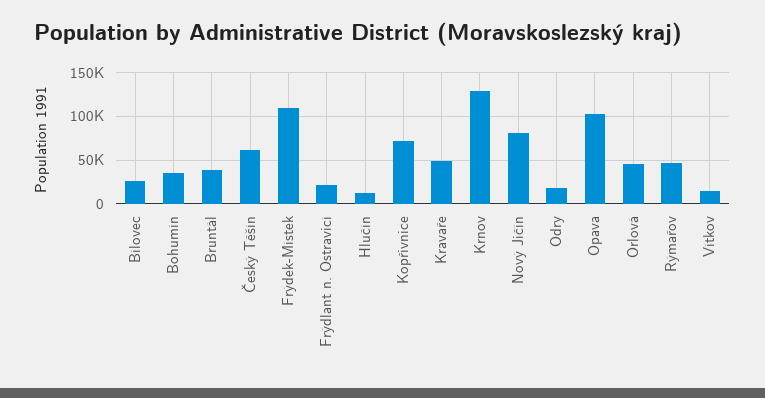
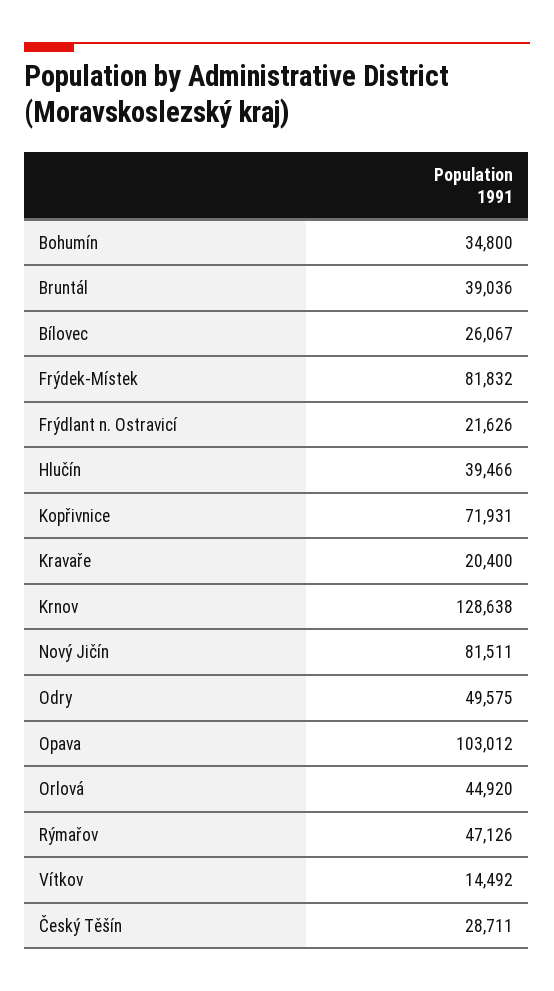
Český Těšín: 60000 -> 28711
Frýdek-Místek: 110000 -> 81832
Hlučín: 10000 -> 39466
Kravaře: 50000 -> 20400
Odry: 20000 -> 49575

